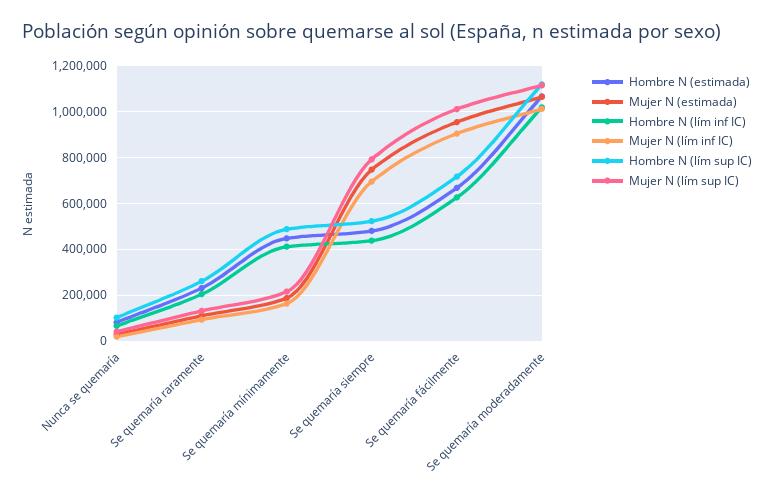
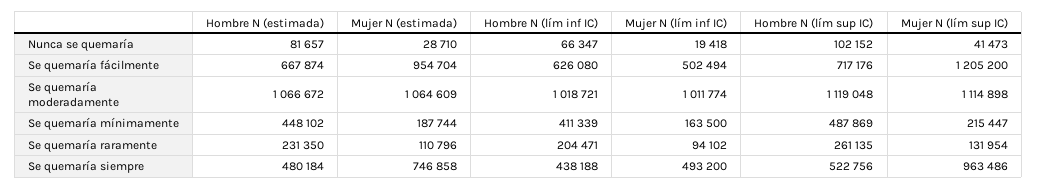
Mujer N (lím inf IC), Se quemaría siempre: 700000 -> 493200
Mujer N (lím sup IC), Se quemaría siempre: 800000 -> 963486
Mujer N (lím inf IC), Se quemaría fácilmente: 900000 -> 502494
Mujer N (lím sup IC), Se quemaría fácilmente: 1000000 -> 1205200

